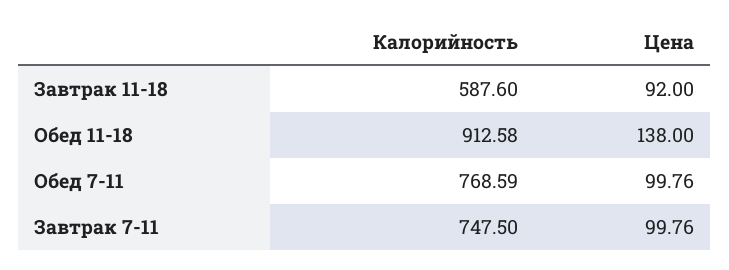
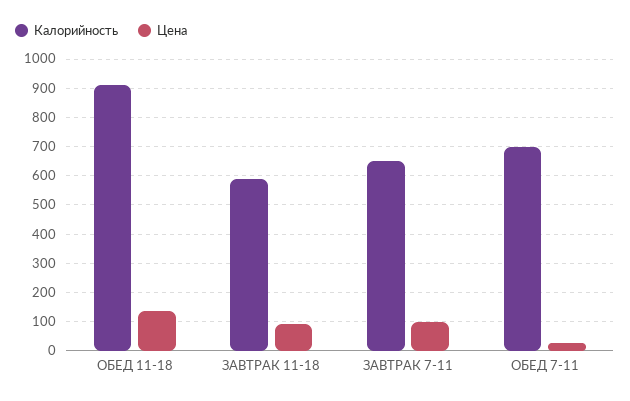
Калорийность, Обед 7-11: 768.59 -> 700
Цена, Обед 7-11: 99.76 -> 25
Калорийность, Завтрак 7-11: 747.5 -> 650

